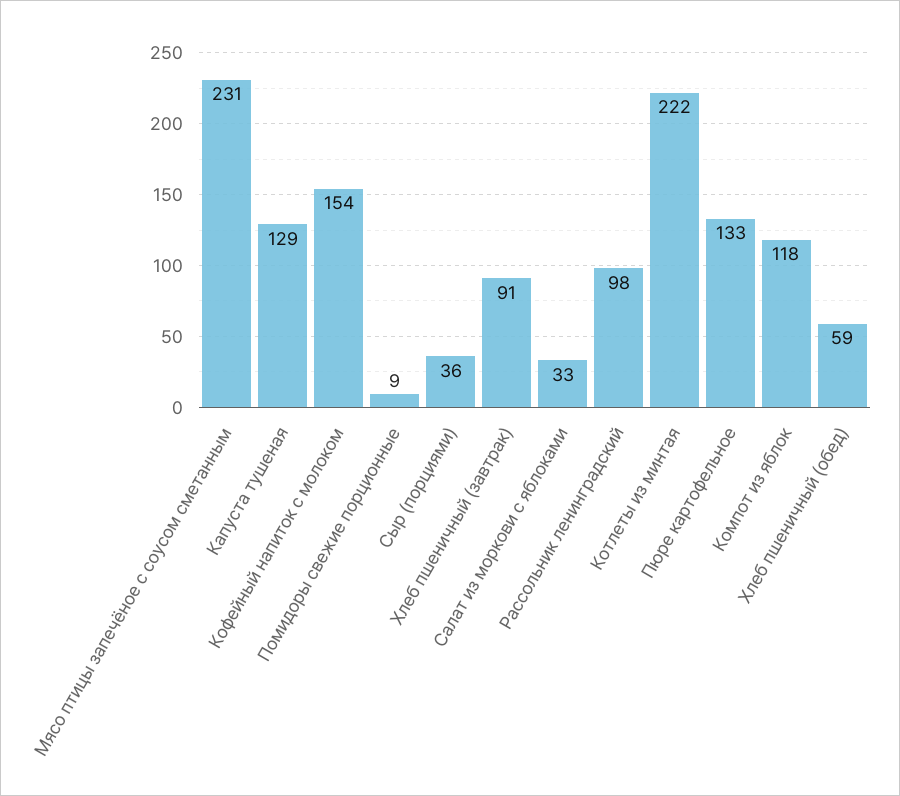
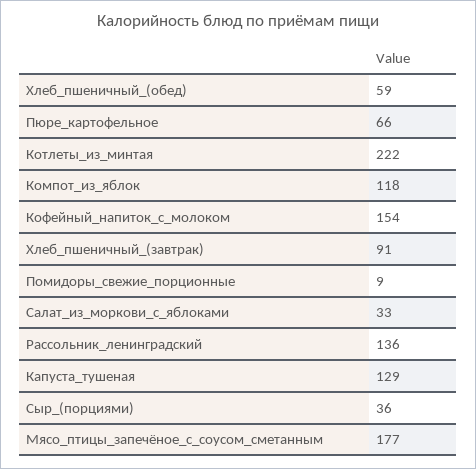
Мясо птицы запечёное с соусом сметанным: 231 -> 177
Рассольник ленинградский: 98 -> 136
Пюре картофельное: 133 -> 66

